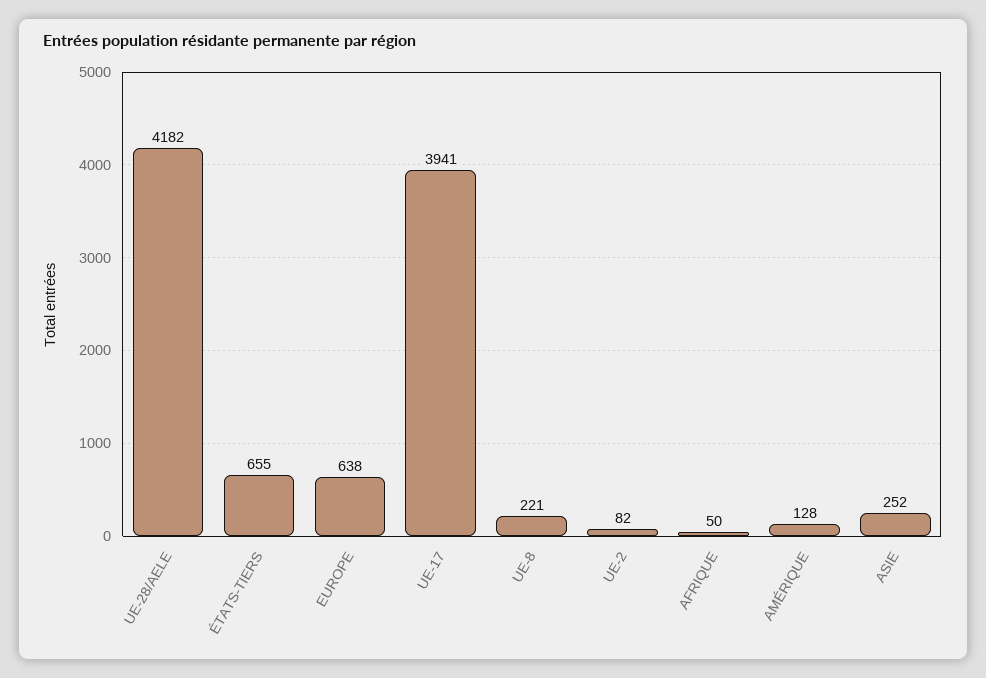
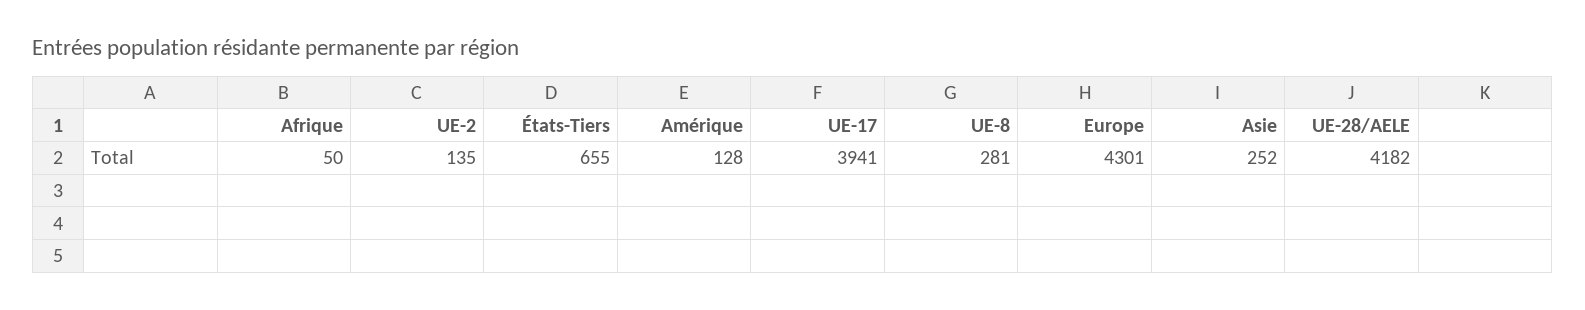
EUROPE: 638 -> 4301
UE-8: 221 -> 281
UE-2: 82 -> 135

